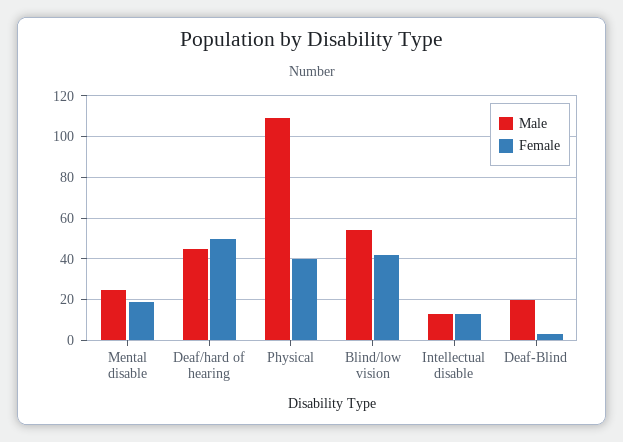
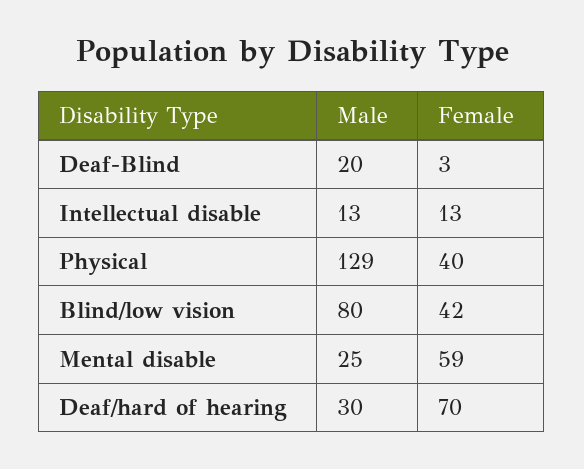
Female, Mental disable: 20 -> 59
Male, Deaf/hard of hearing: 45 -> 30
Female, Deaf/hard of hearing: 50 -> 70
Male, Physical: 110 -> 129
Male, Blind/low vision: 55 -> 80

